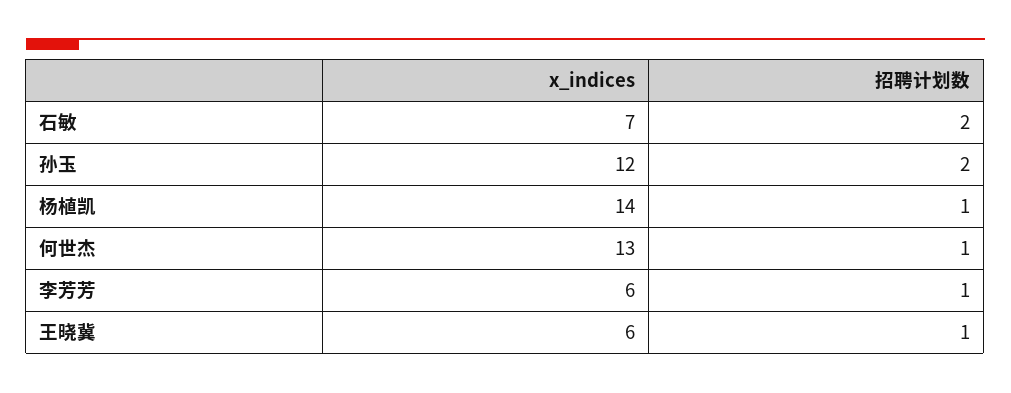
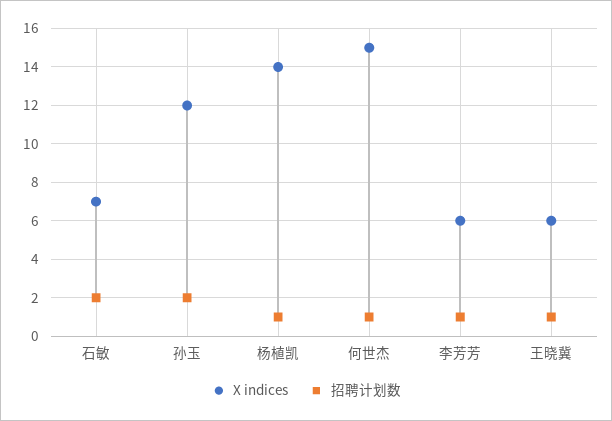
x_indices, 何世杰: 13 -> 15

